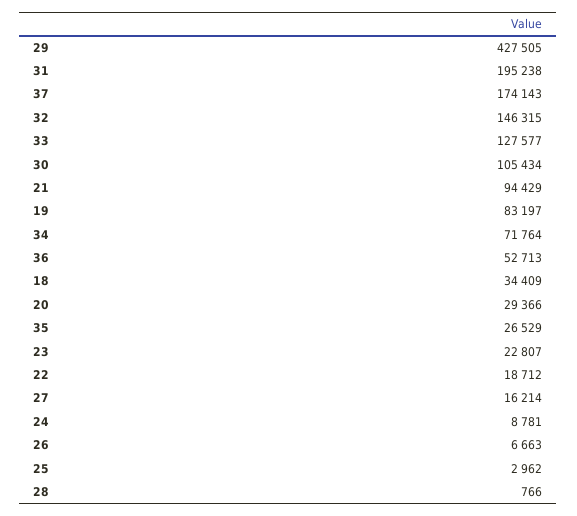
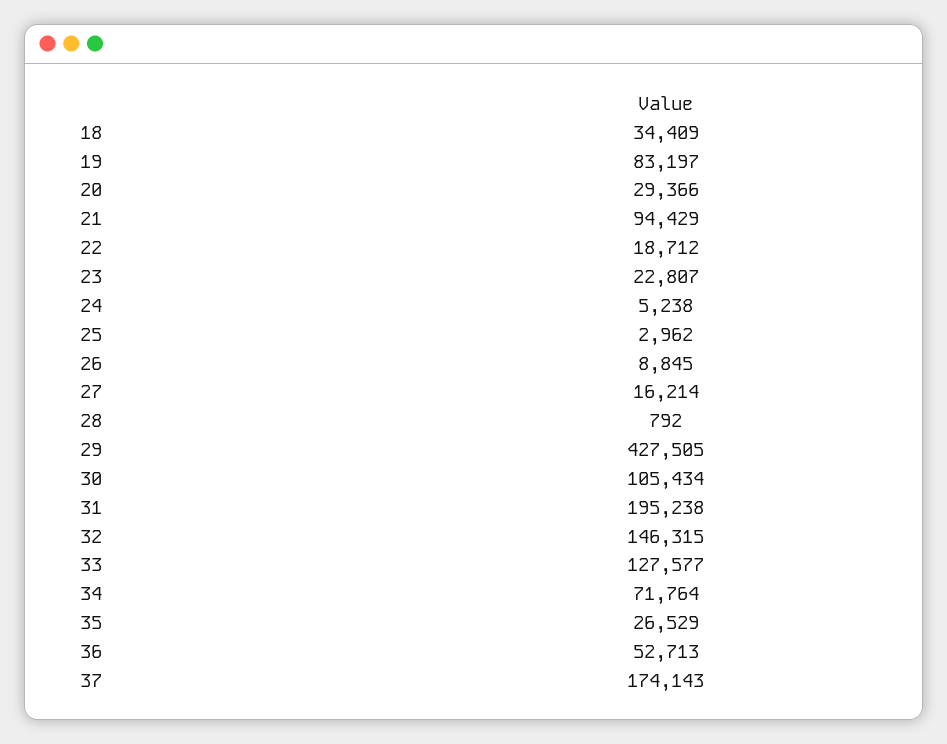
24: 8781 -> 5238
26: 6663 -> 8845
28: 766 -> 792

